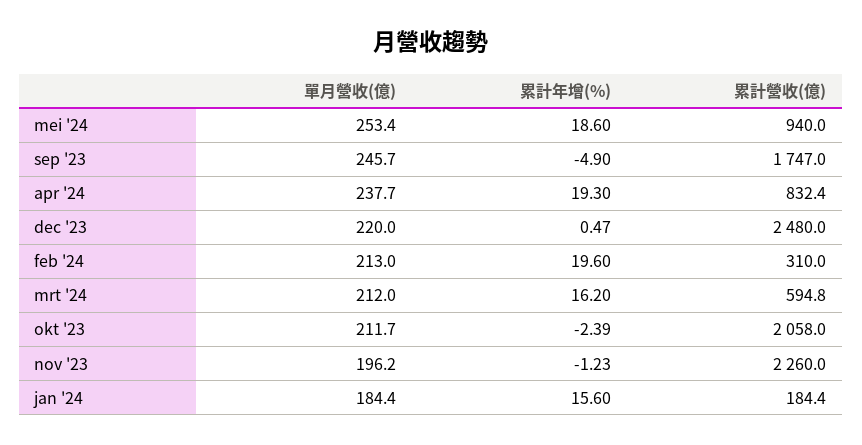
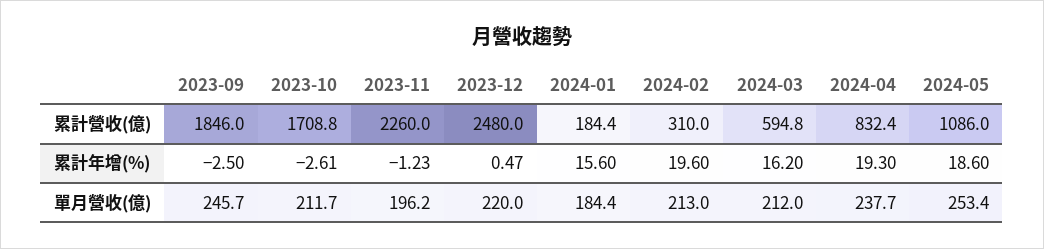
累計營收(億), mei '24: 940 -> 1086
累計年增(%), sep '23: -4.9 -> -2.5
累計營收(億), sep '23: 1747 -> 1846
累計年增(%), okt '23: -2.39 -> -2.61
累計營收(億), okt '23: 2058 -> 1708.8

